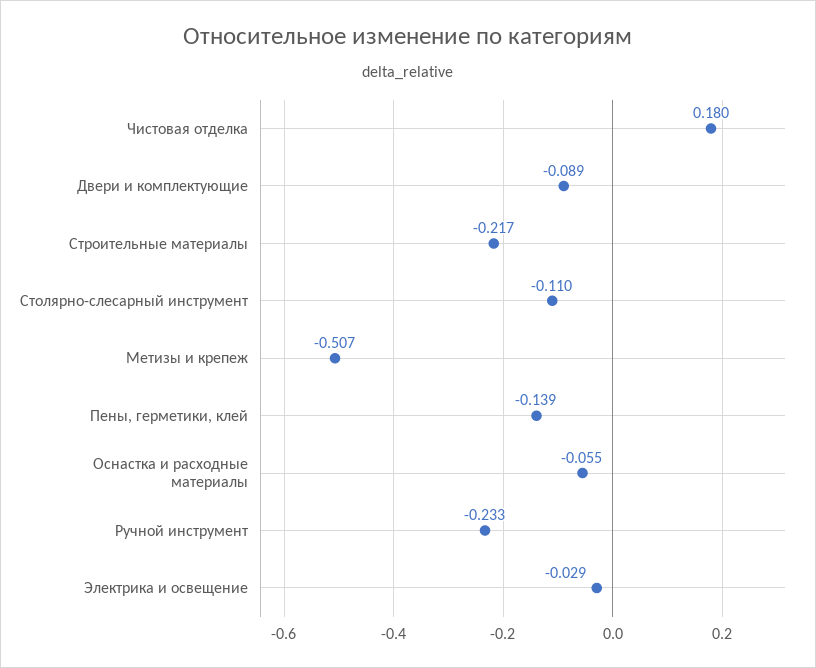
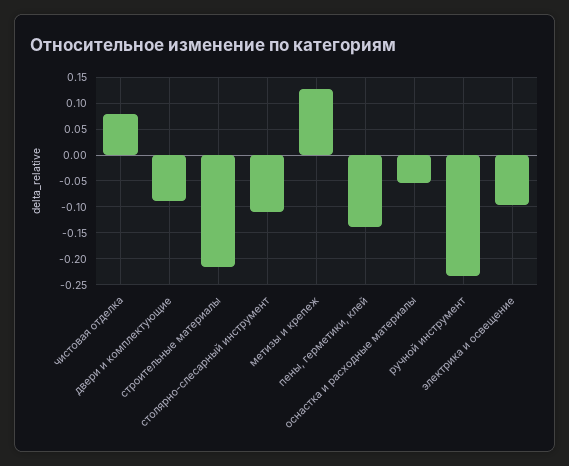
Чистовая отделка: 0.18 -> 0.075
Метизы и крепеж: -0.507 -> 0.125
Электрика и освещение: -0.029 -> -0.1

